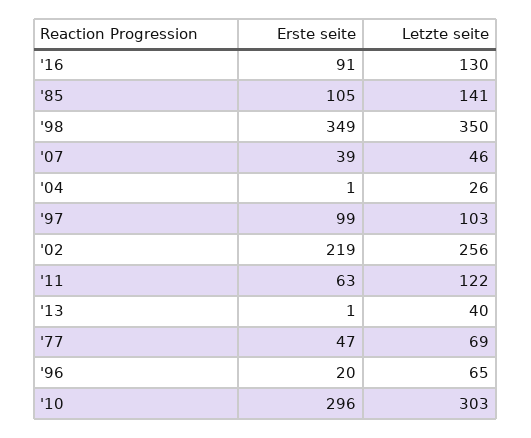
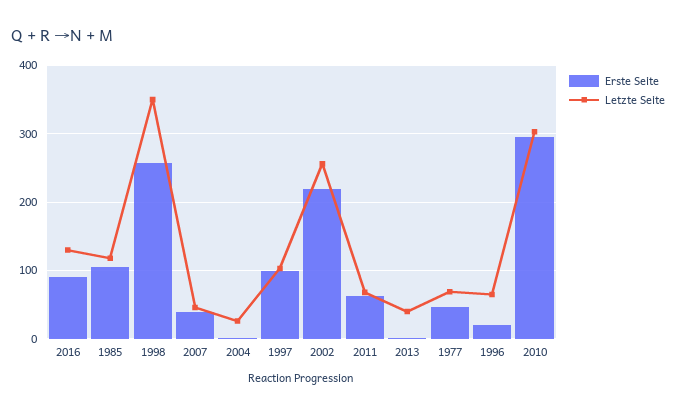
Letzte seite, '85: 141 -> 120
Erste seite, '98: 349 -> 260
Letzte seite, '11: 122 -> 70

